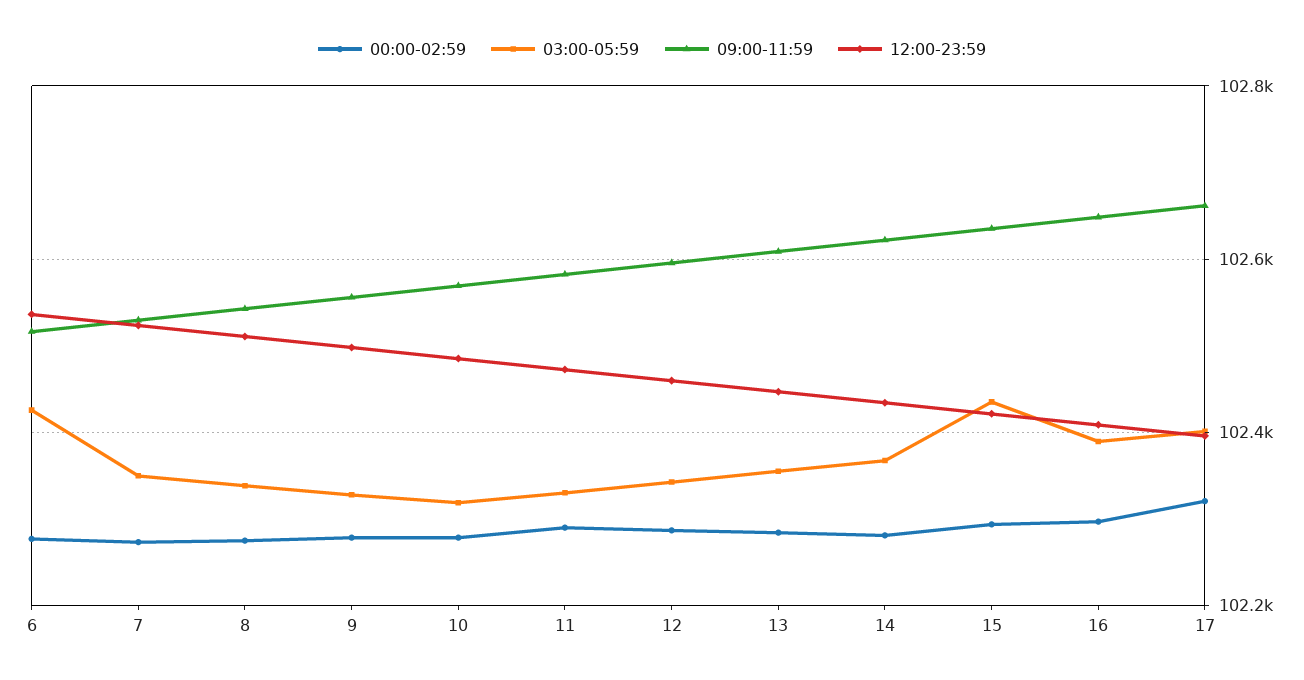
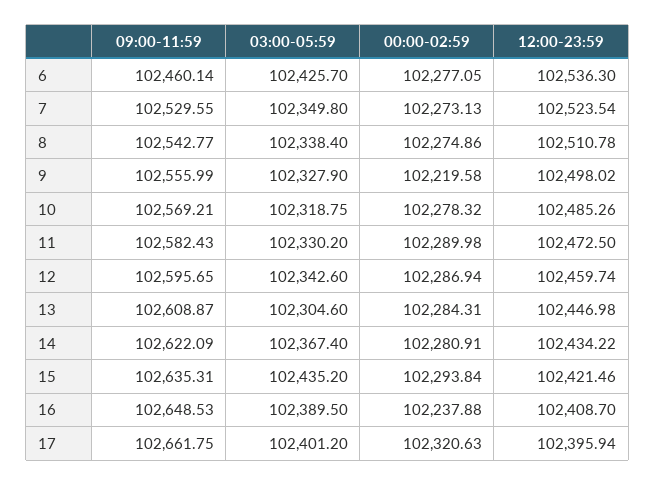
09:00-11:59, 6: 102520 -> 102460.14
00:00-02:59, 9: 102280 -> 102219.58
03:00-05:59, 13: 102360 -> 102304.6
00:00-02:59, 16: 102300 -> 102237.88

